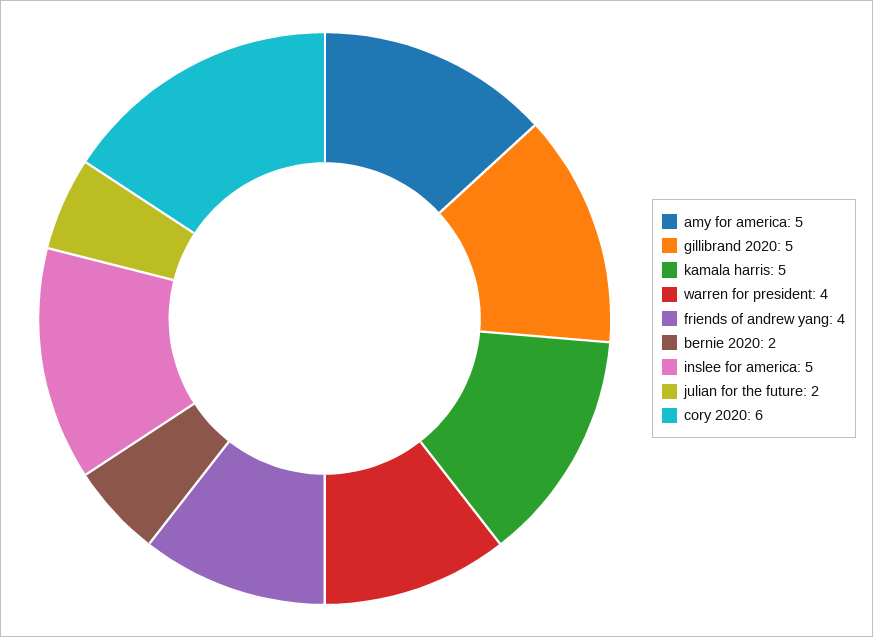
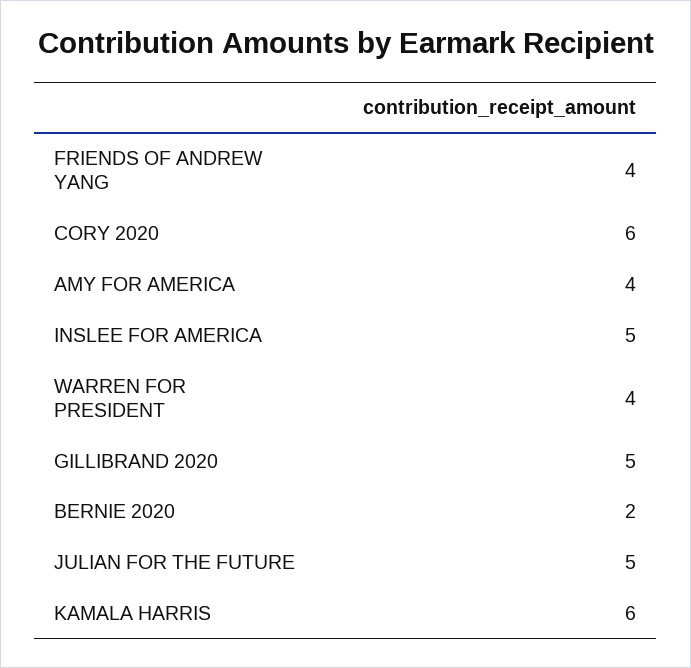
amy for america: 5 -> 4
kamala harris: 5 -> 6
julian for the future: 2 -> 5

